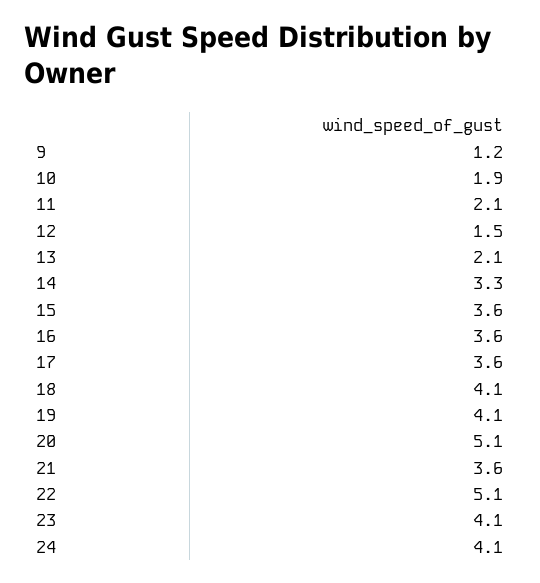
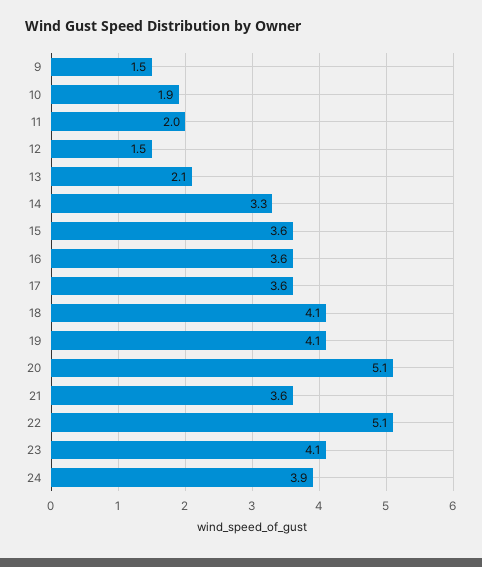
9: 1.2 -> 1.5
11: 2.1 -> 2
24: 4.1 -> 3.9

